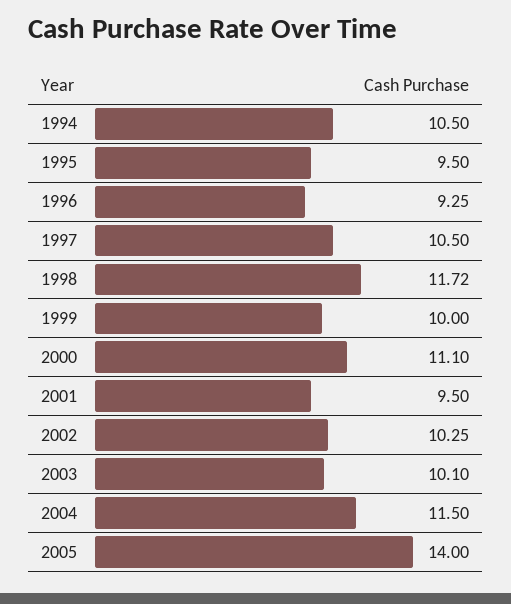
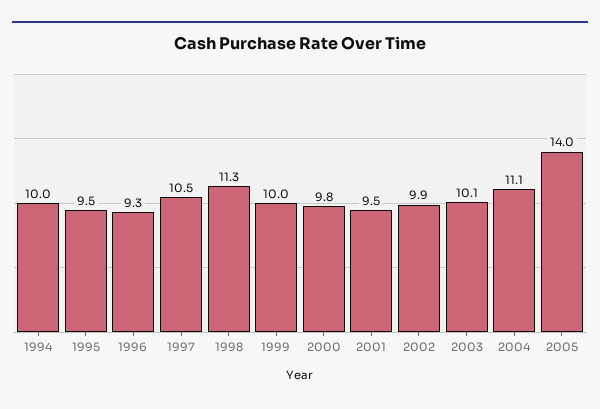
1994: 10.5 -> 10
1998: 11.72 -> 11.3
2000: 11.1 -> 9.8
2002: 10.25 -> 9.9
2004: 11.5 -> 11.1

